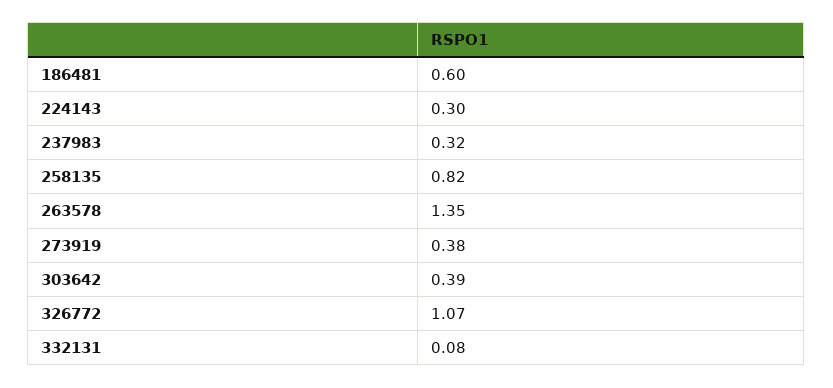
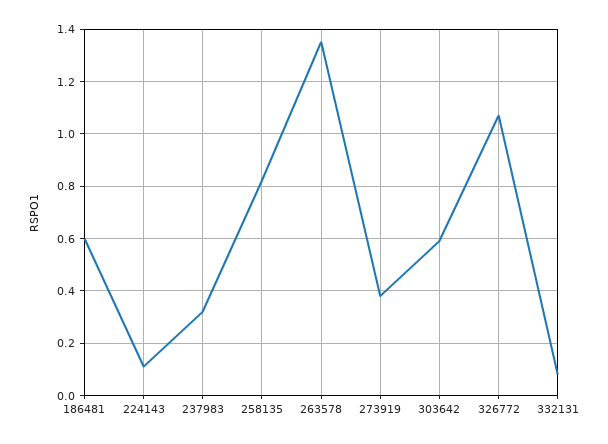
224143: 0.3 -> 0.1
303642: 0.39 -> 0.6

